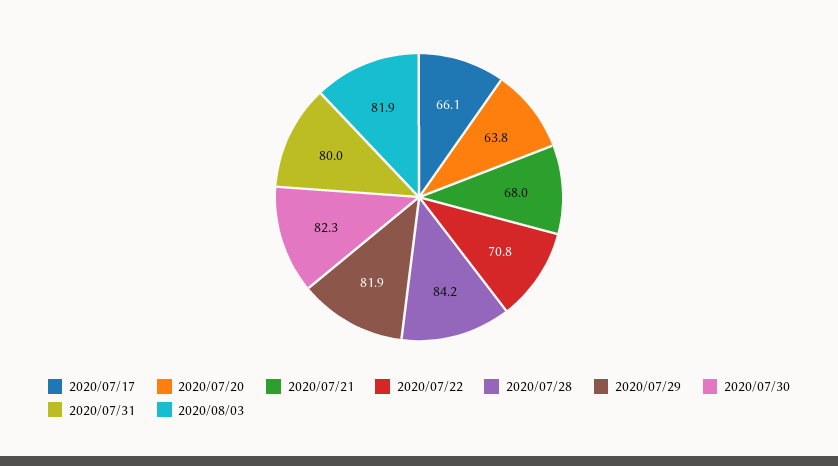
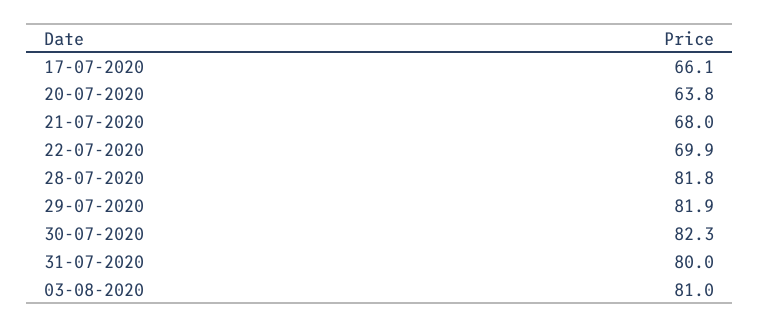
2020/07/22: 70.8 -> 69.9
2020/07/28: 84.2 -> 81.8
2020/08/03: 81.9 -> 81

